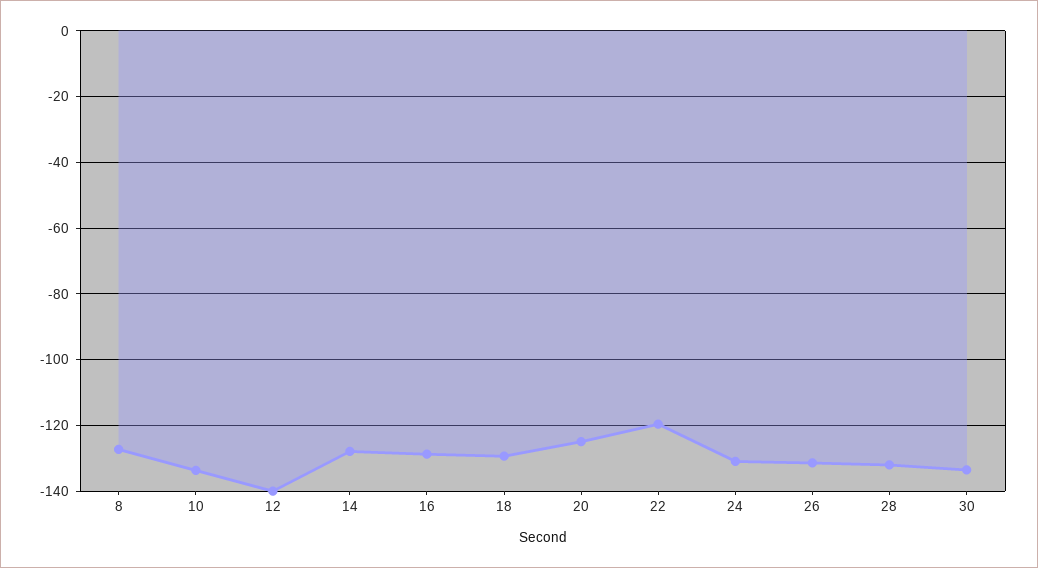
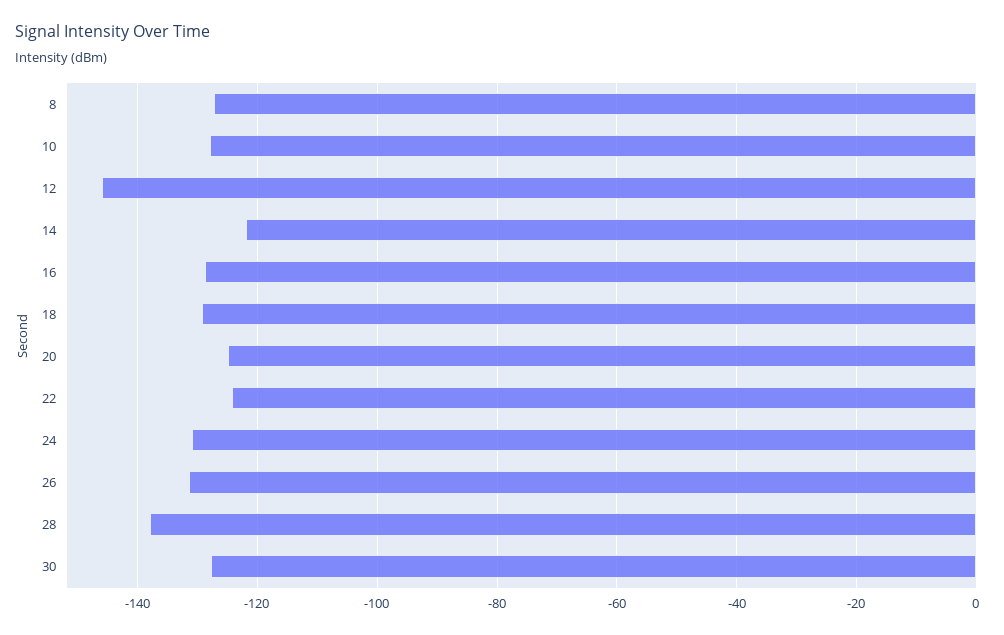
10: -134 -> -128
12: -140 -> -146
14: -128 -> -122
22: -120 -> -124
28: -132 -> -138
30: -134 -> -128

